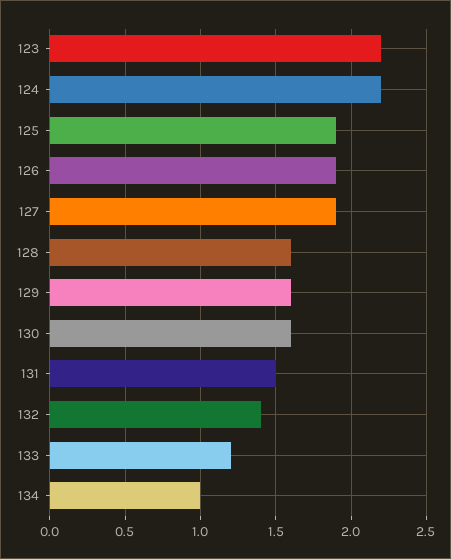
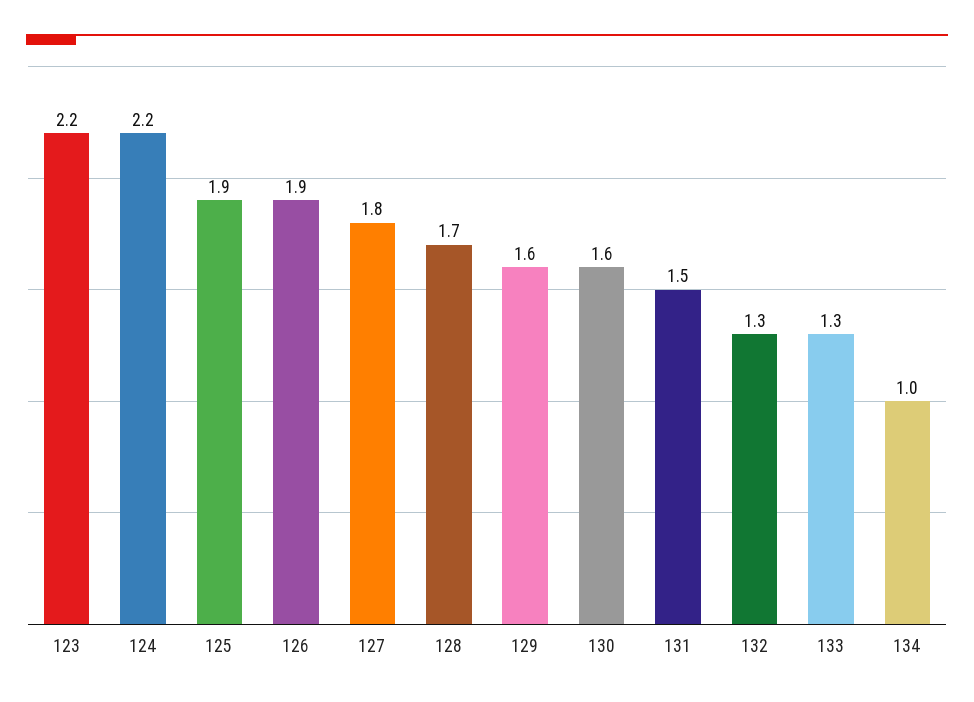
127: 1.9 -> 1.8
128: 1.6 -> 1.7
132: 1.4 -> 1.3
133: 1.2 -> 1.3

